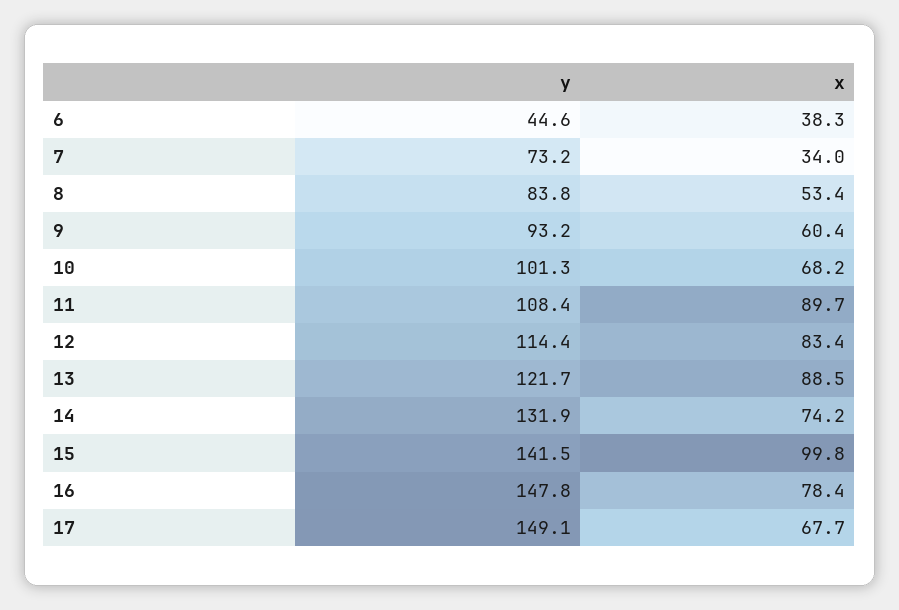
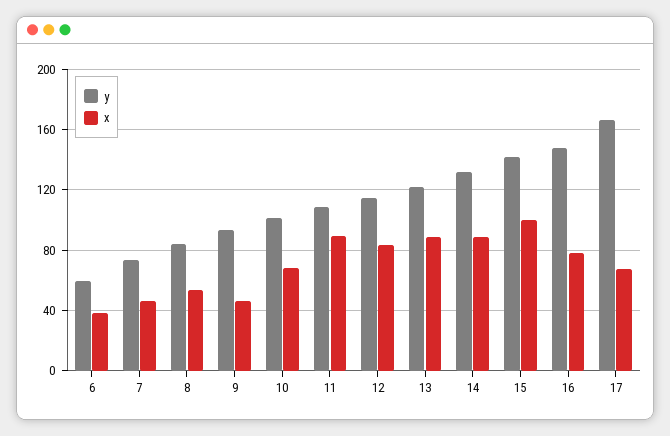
y, 6: 44.6 -> 60
x, 7: 34 -> 45
x, 9: 60.4 -> 45
x, 14: 74.2 -> 90
y, 17: 149.1 -> 165

